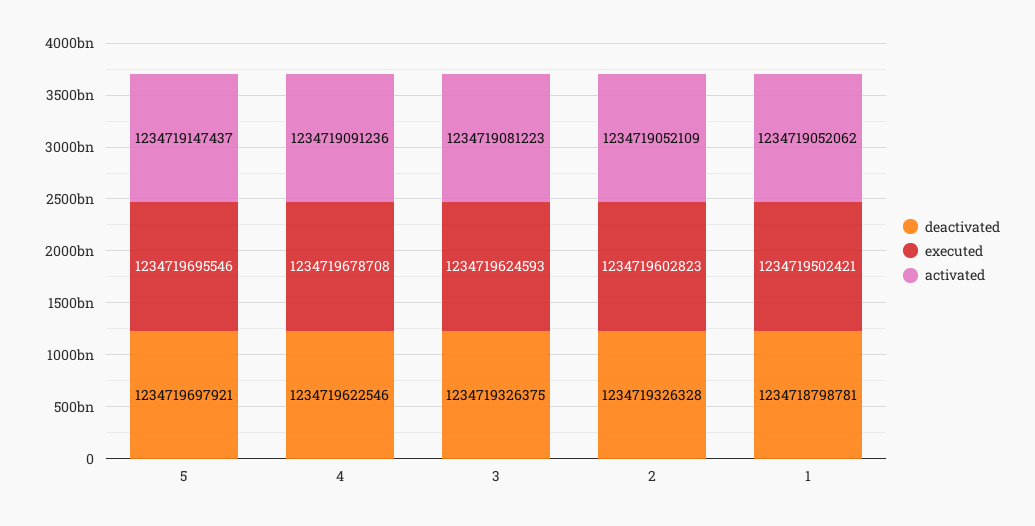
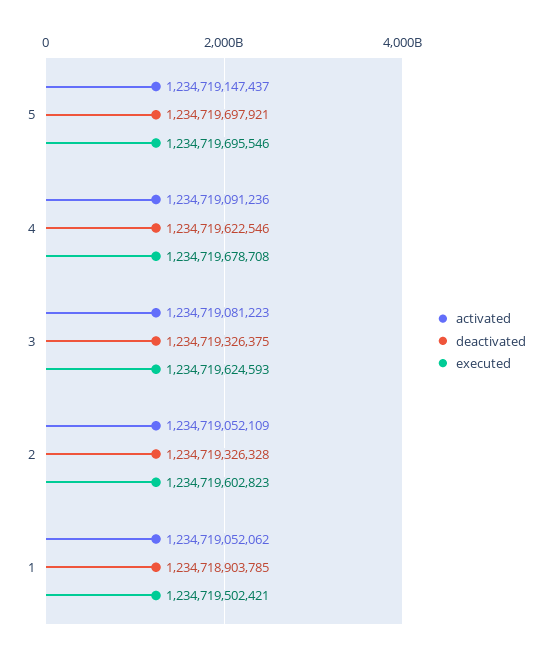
deactivated, 1: 1234718798781 -> 1234718903785

